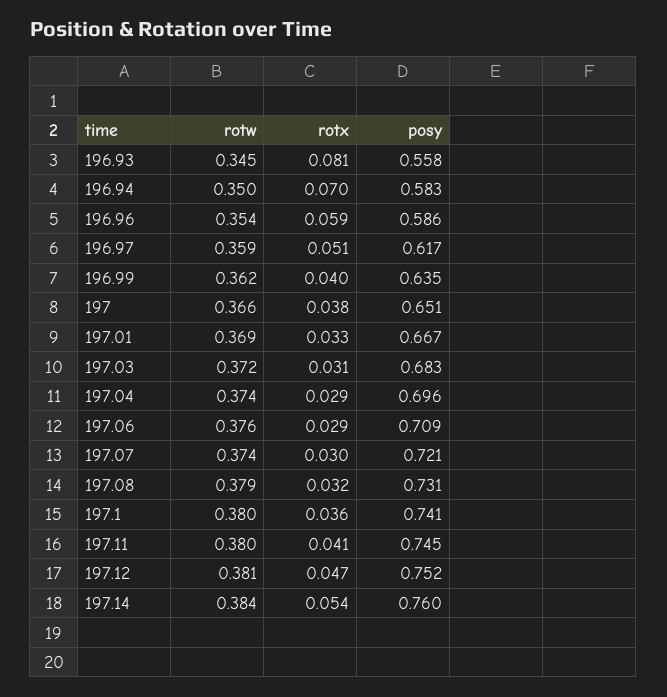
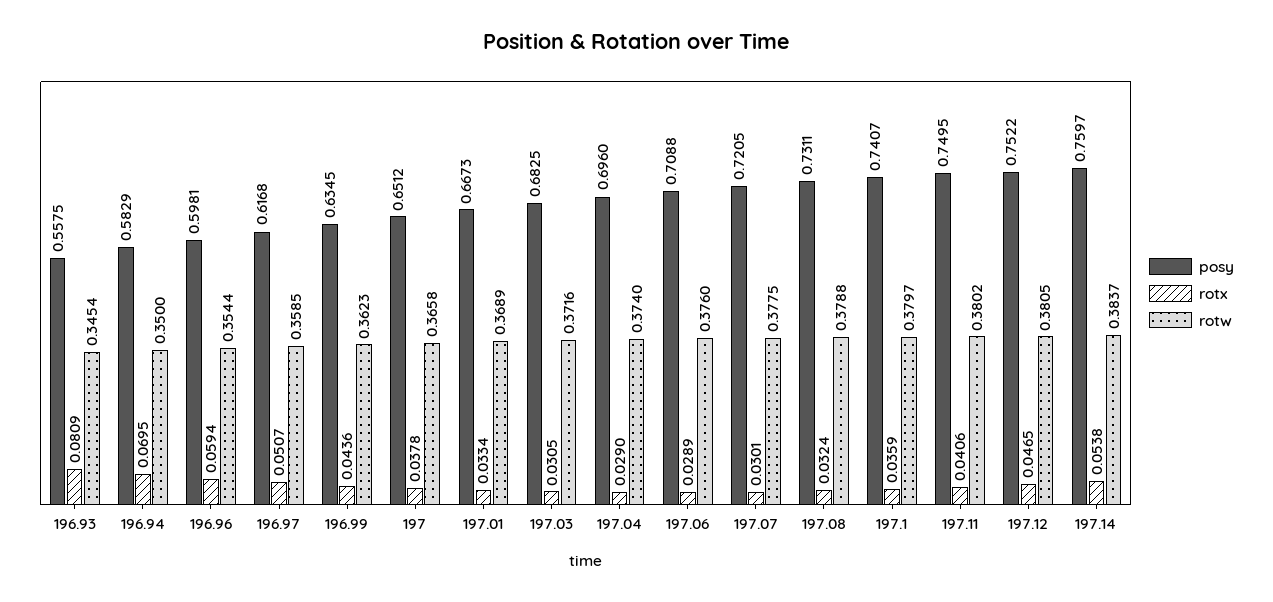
posy, 196.96: 0.586 -> 0.5981
rotx, 196.99: 0.04 -> 0.0436
rotw, 197.07: 0.374 -> 0.3775
posy, 197.11: 0.745 -> 0.7495

